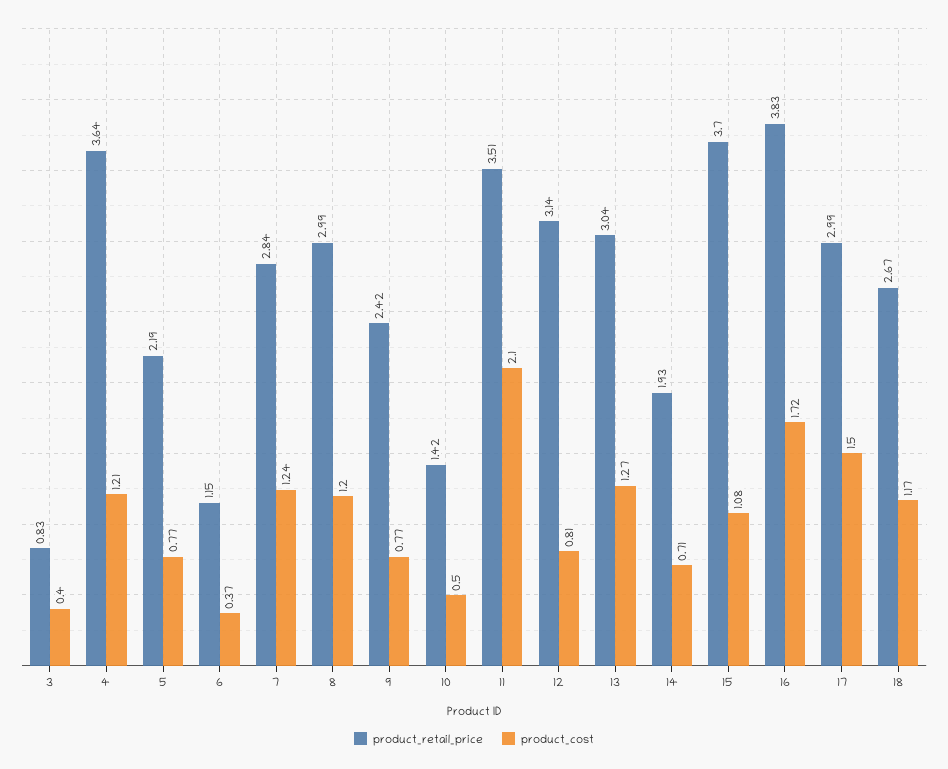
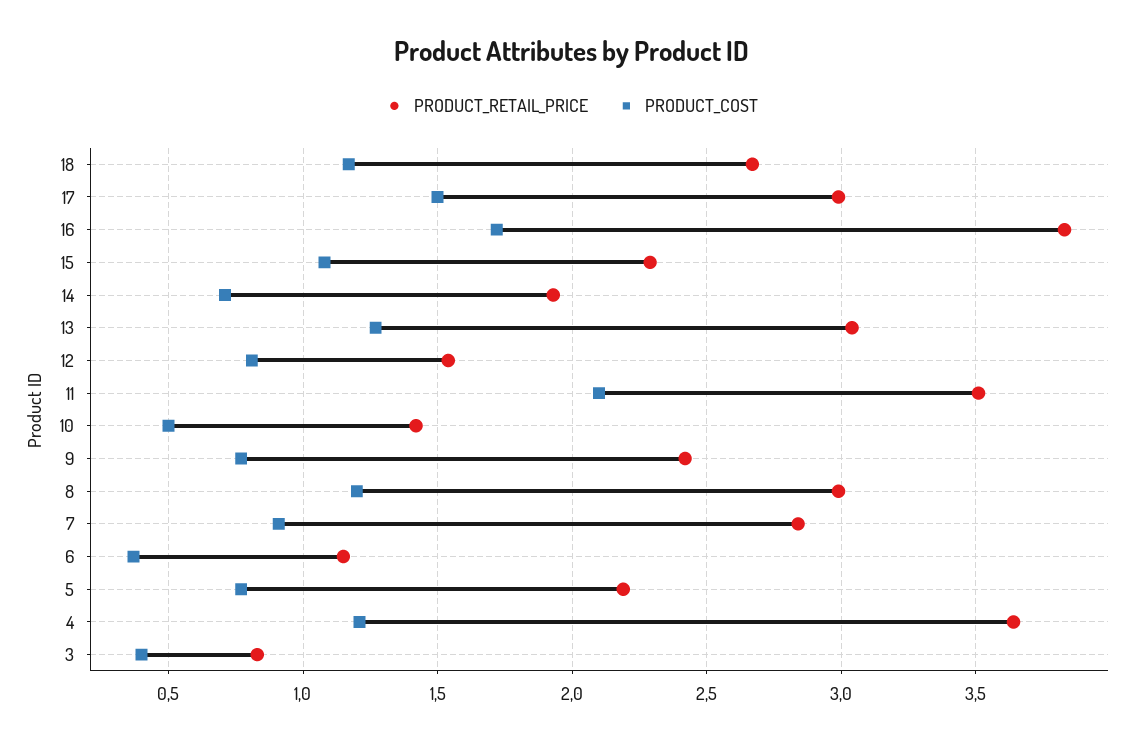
product_cost, 7: 1.24 -> 0.9
product_retail_price, 12: 3.14 -> 1.55
product_retail_price, 15: 3.7 -> 2.3

